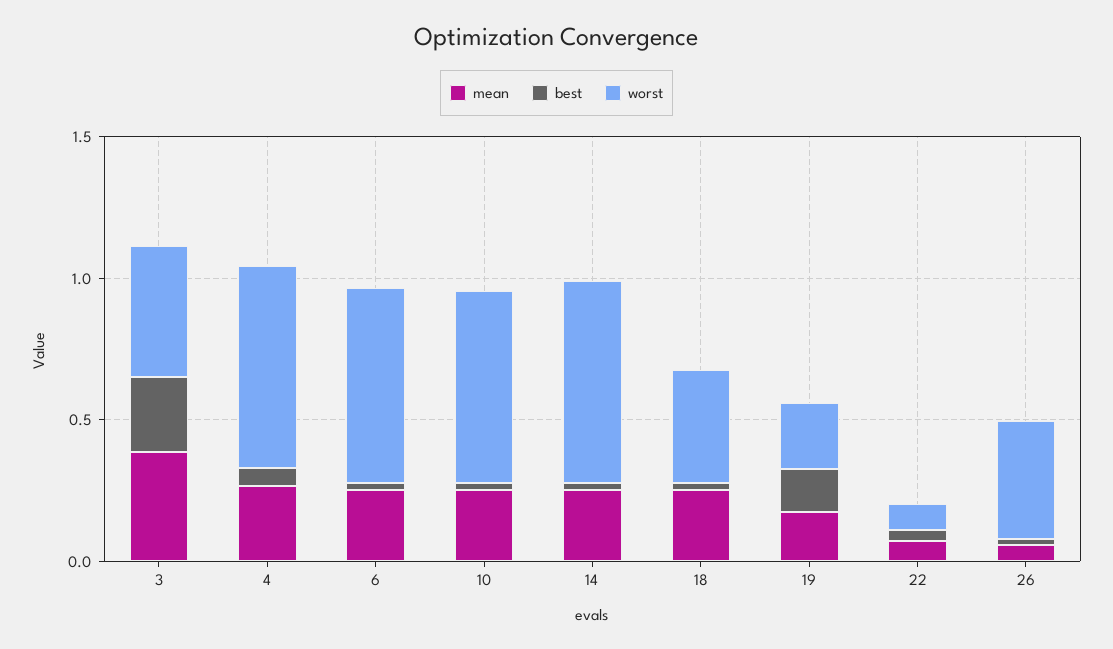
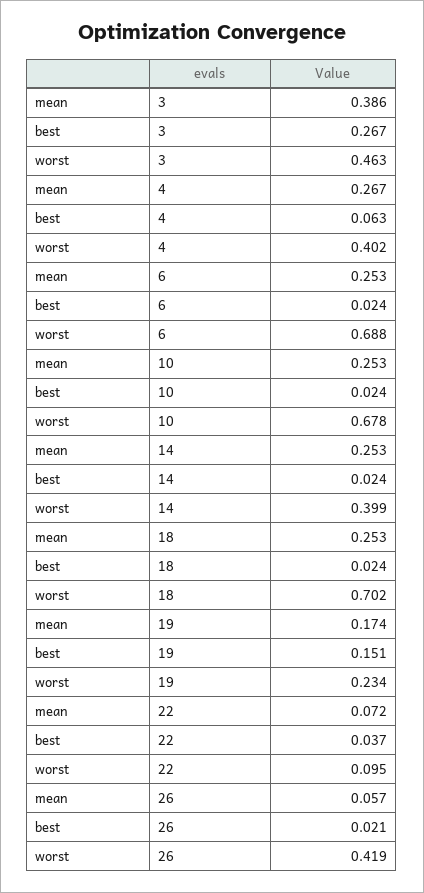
worst, 4: 0.7 -> 0.402
worst, 14: 0.7 -> 0.399
worst, 18: 0.4 -> 0.702

